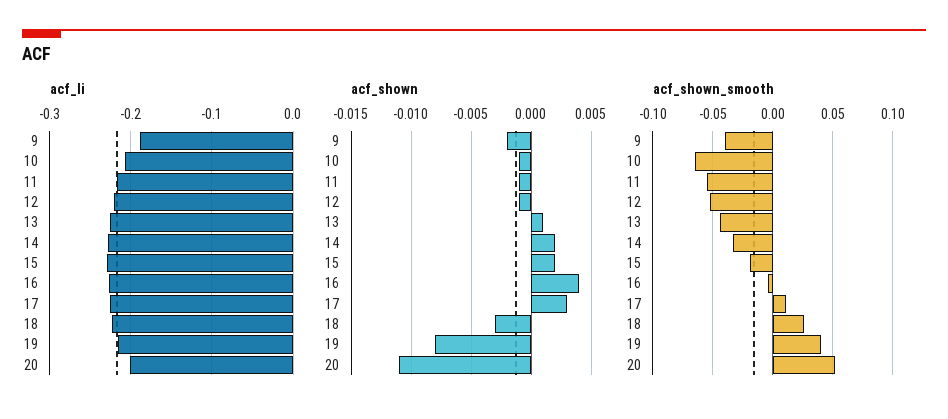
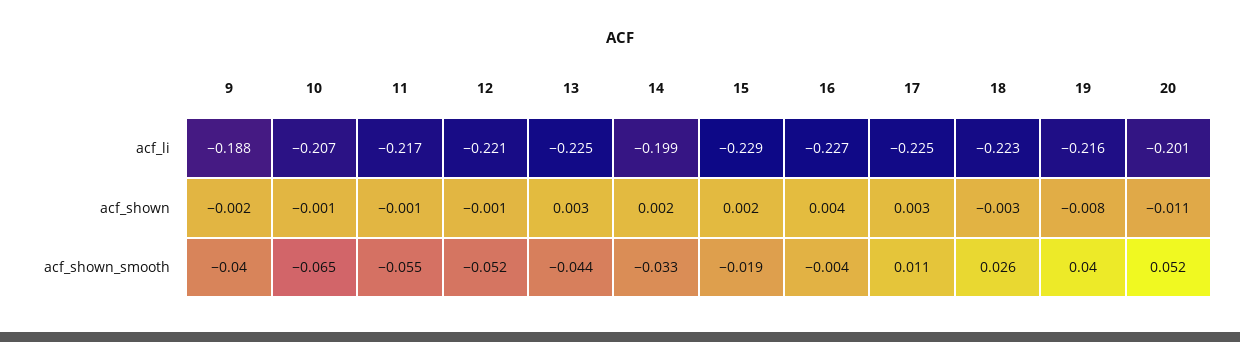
acf_li, 14: -0.23 -> -0.199
acf_shown, 13: 0.001 -> 0.003

